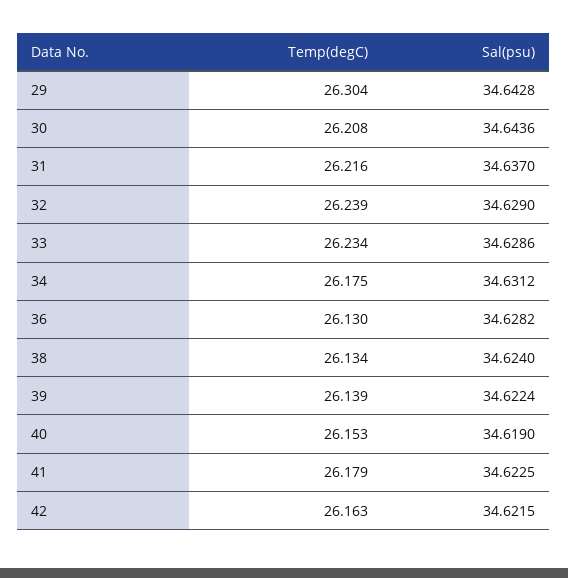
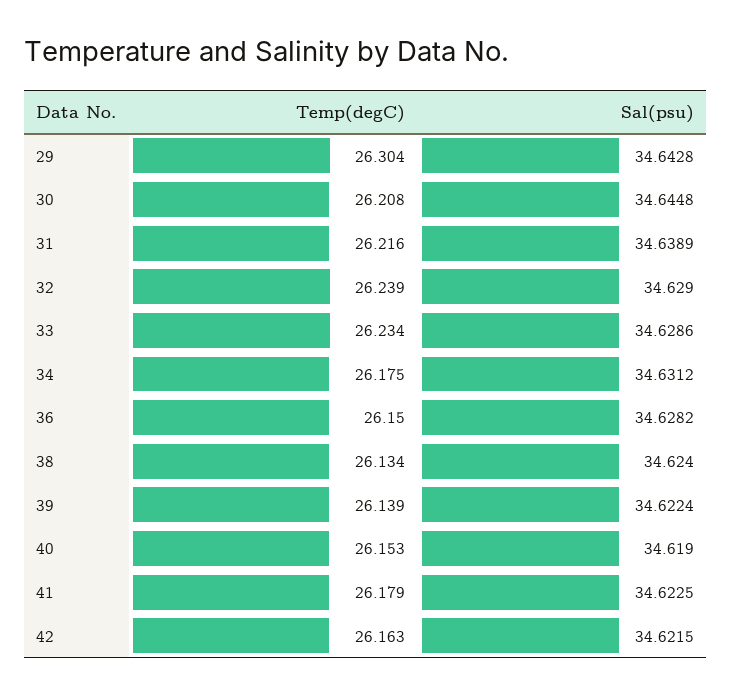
Sal(psu), 30: 34.6436 -> 34.6448
Sal(psu), 31: 34.637 -> 34.6389
Temp(degC), 36: 26.13 -> 26.15

